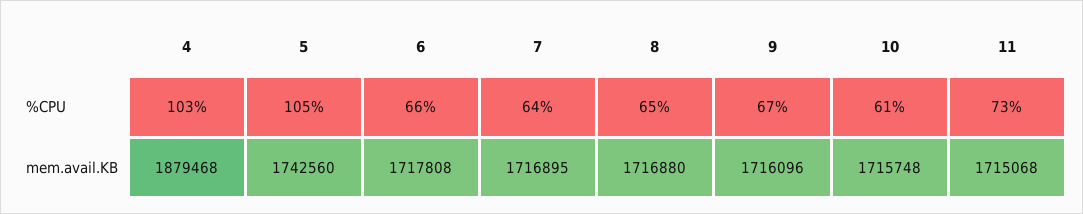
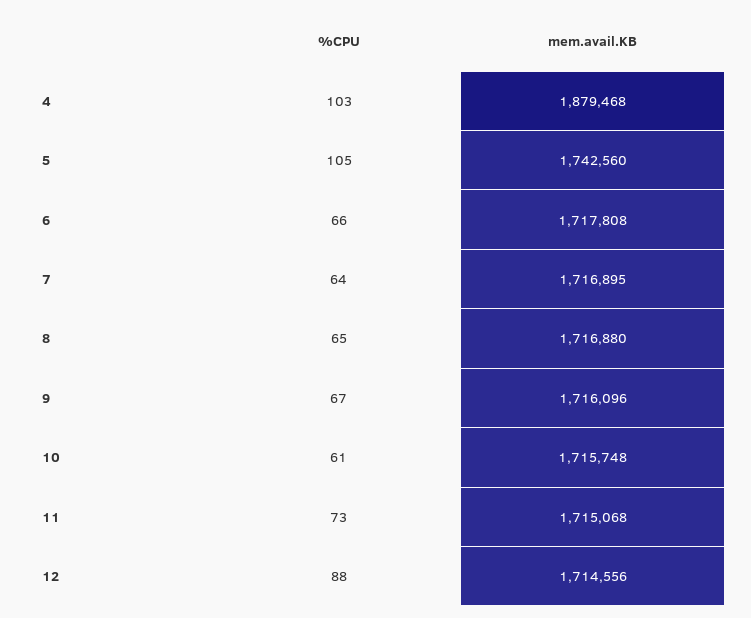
12, %CPU: none -> 88
12, mem.avail.KB: none -> 1714556

